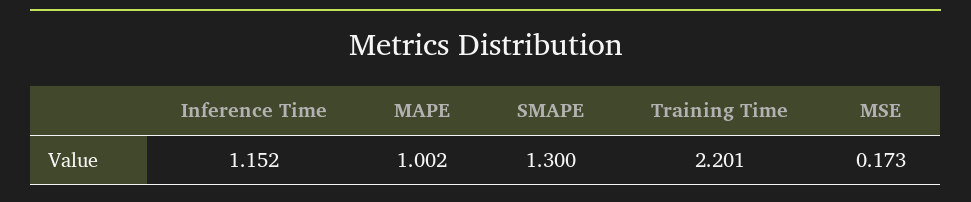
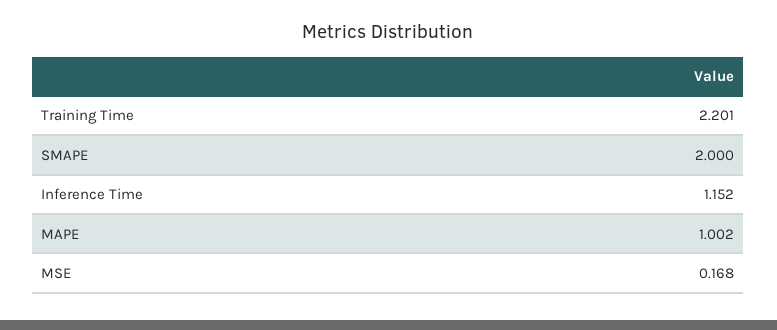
SMAPE: 1.3 -> 2
MSE: 0.173 -> 0.168

